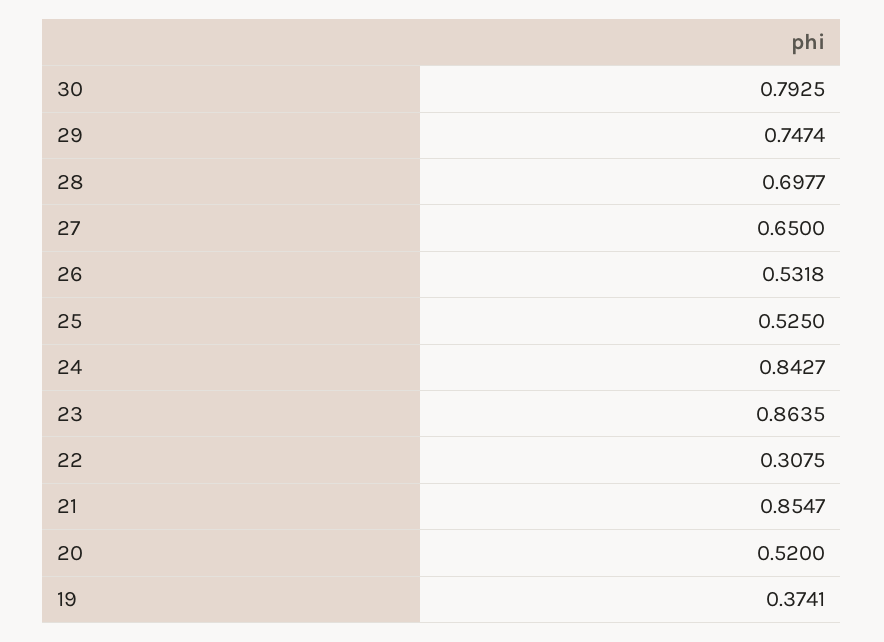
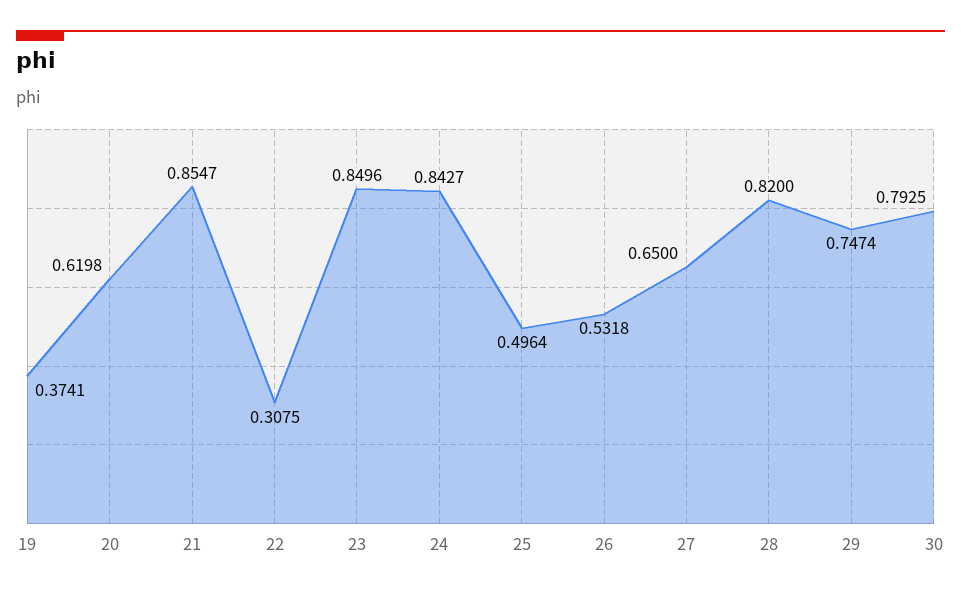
28: 0.6977 -> 0.82
25: 0.525 -> 0.4964
23: 0.8635 -> 0.8496
20: 0.52 -> 0.6198

